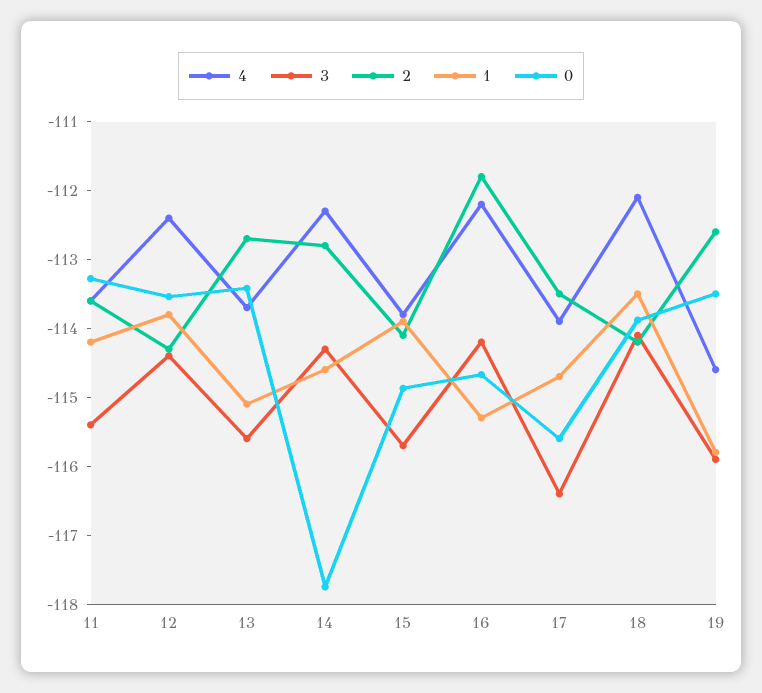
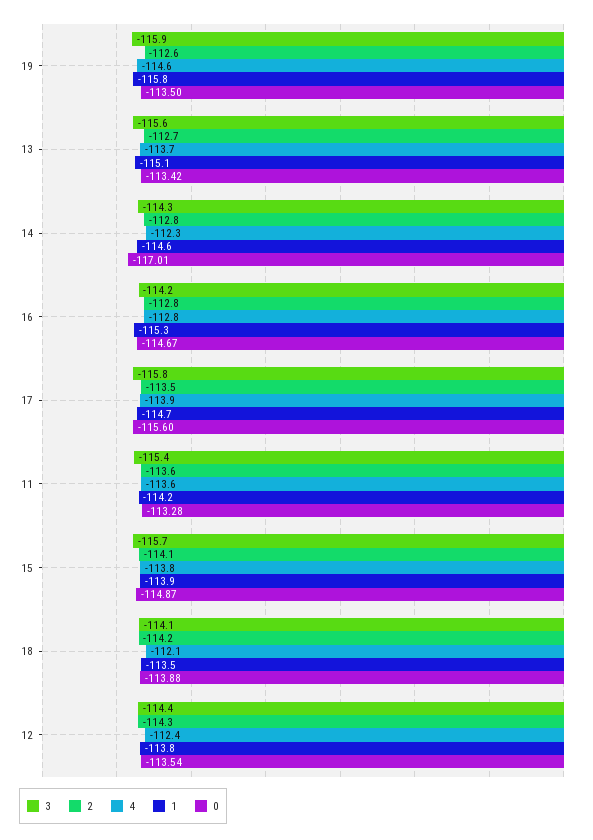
0, 14: -117.8 -> -117.01
4, 16: -112.2 -> -112.8
2, 16: -111.8 -> -112.8
3, 17: -116.4 -> -115.8

